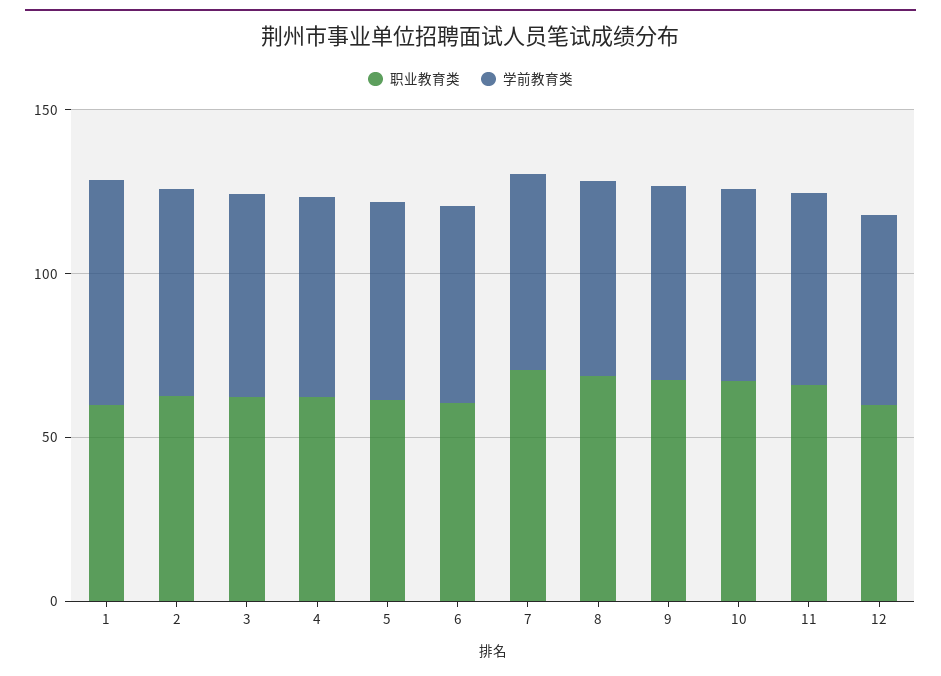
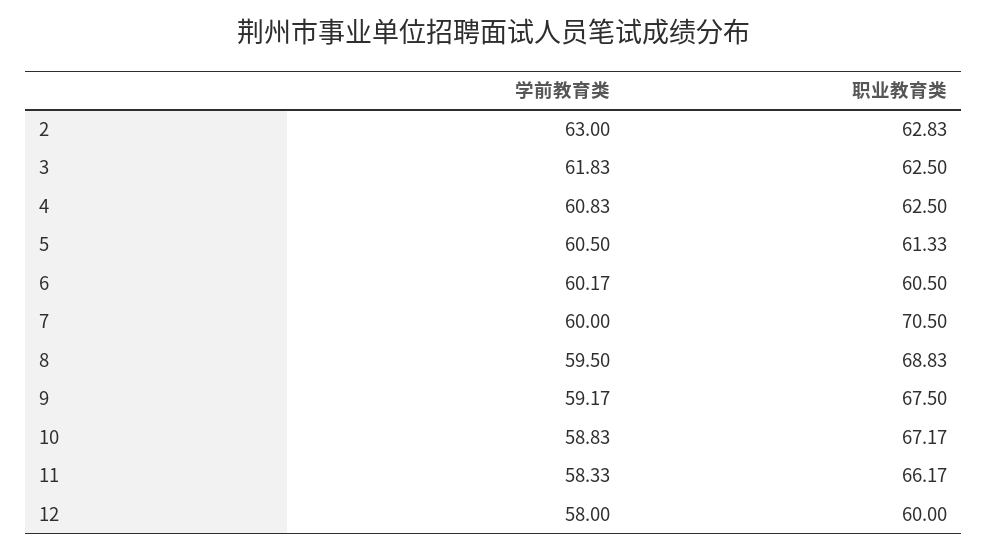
职业教育类, 1: 60 -> none
学前教育类, 1: 70 -> none

